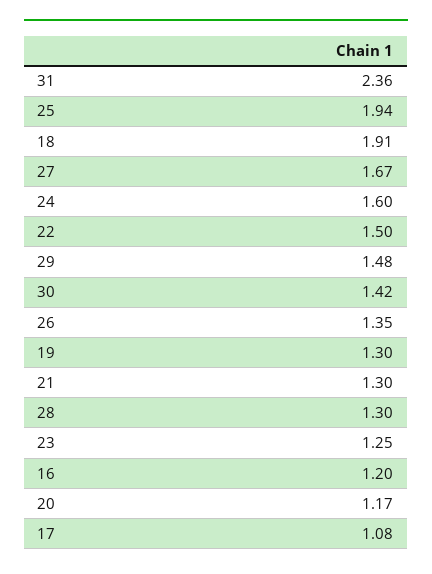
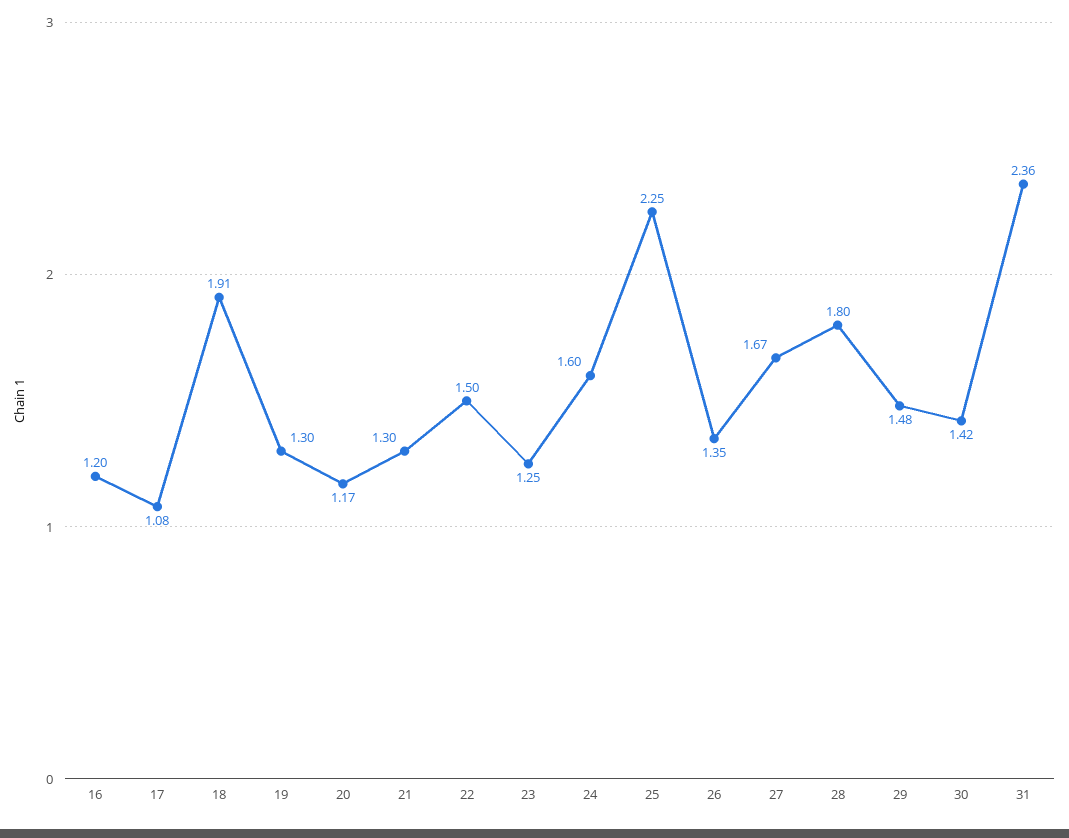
25: 1.94 -> 2.25
28: 1.3 -> 1.8

